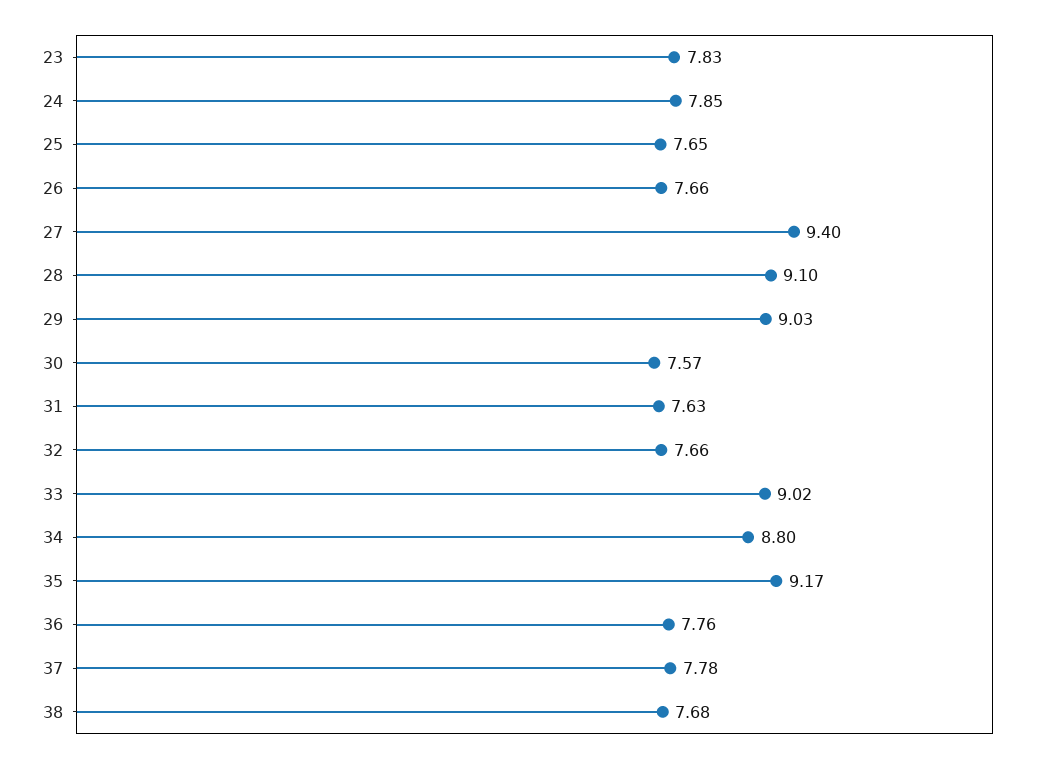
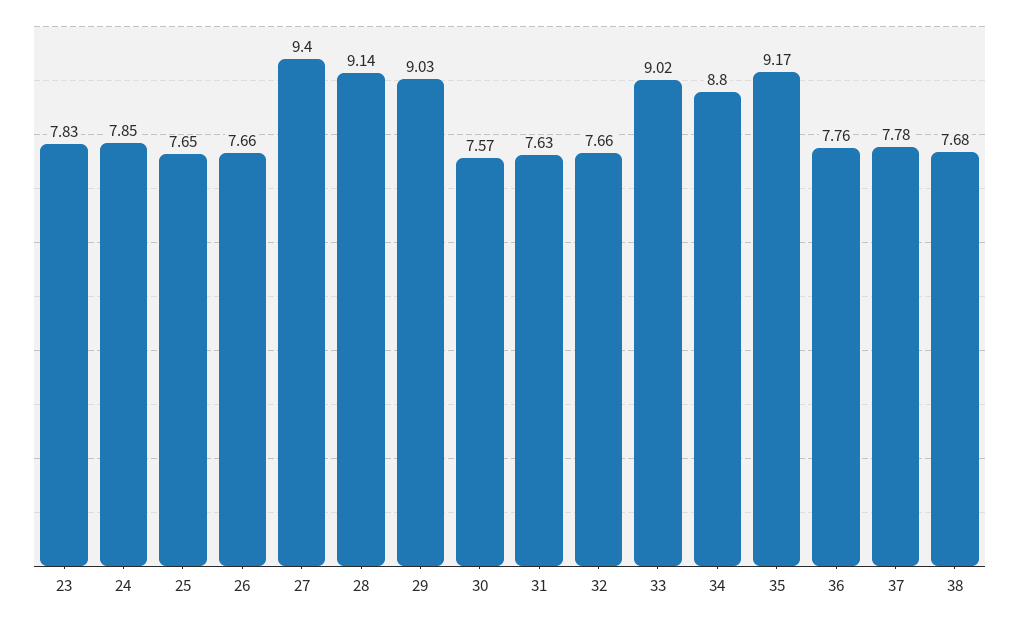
28: 9.1 -> 9.14

